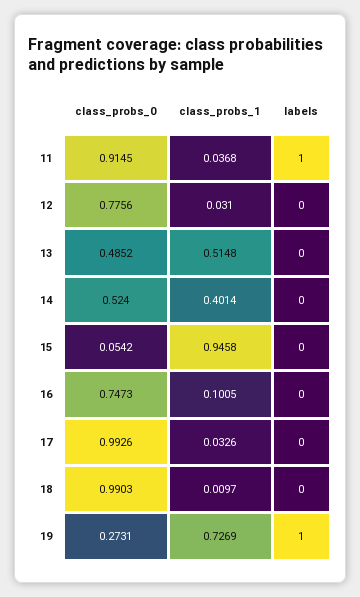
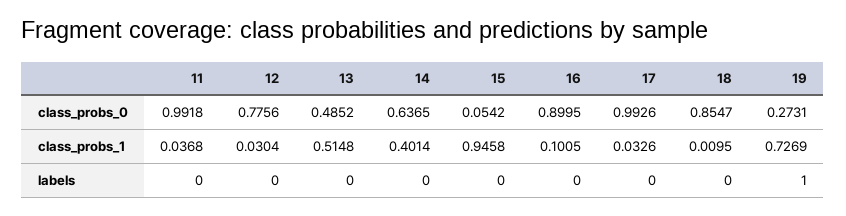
class_probs_0, 11: 0.9145 -> 0.9918
labels, 11: 1 -> 0
class_probs_1, 12: 0.031 -> 0.0304
class_probs_0, 14: 0.524 -> 0.6365
class_probs_0, 16: 0.7473 -> 0.8995
class_probs_0, 18: 0.9903 -> 0.8547
class_probs_1, 18: 0.0097 -> 0.0095

